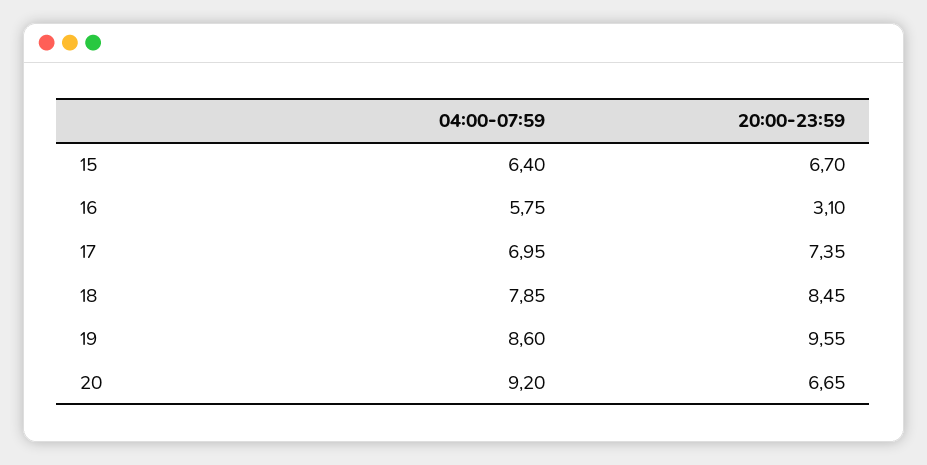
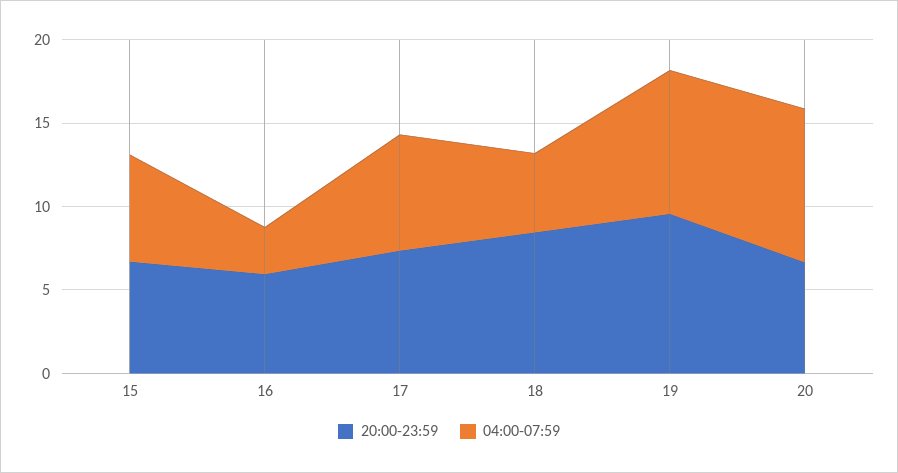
04:00-07:59, 16: 5.75 -> 3
20:00-23:59, 16: 3.1 -> 6
04:00-07:59, 18: 7.85 -> 5

